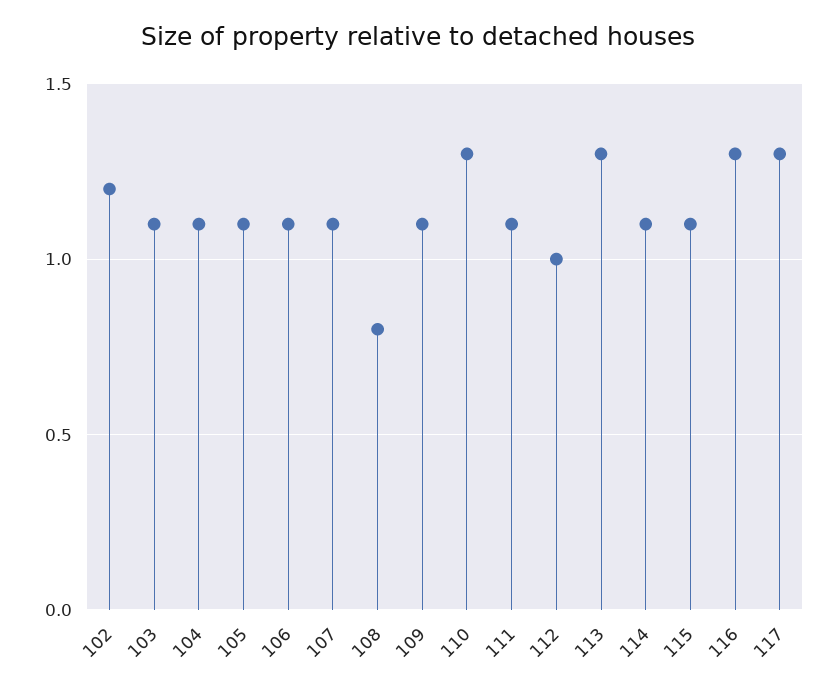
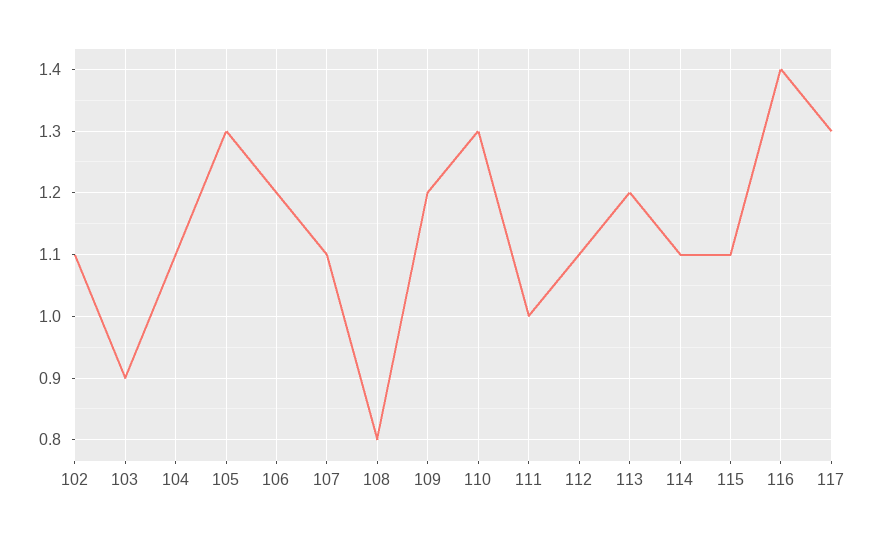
102: 1.2 -> 1.1
103: 1.1 -> 0.9
105: 1.1 -> 1.3
106: 1.1 -> 1.2
109: 1.1 -> 1.2
111: 1.1 -> 1
112: 1 -> 1.1
113: 1.3 -> 1.2
116: 1.3 -> 1.4

